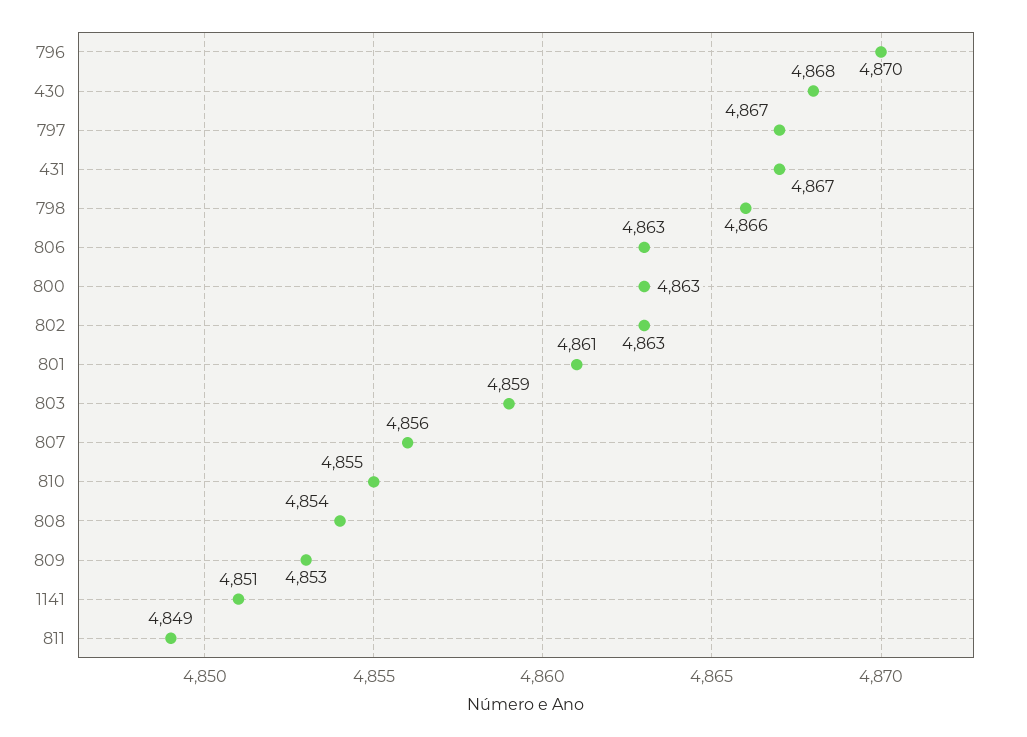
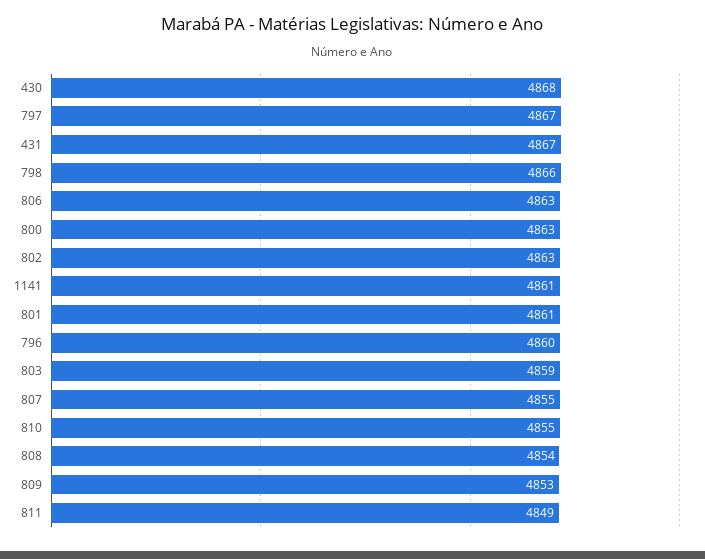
796: 4870 -> 4860
807: 4856 -> 4855
1141: 4851 -> 4861

